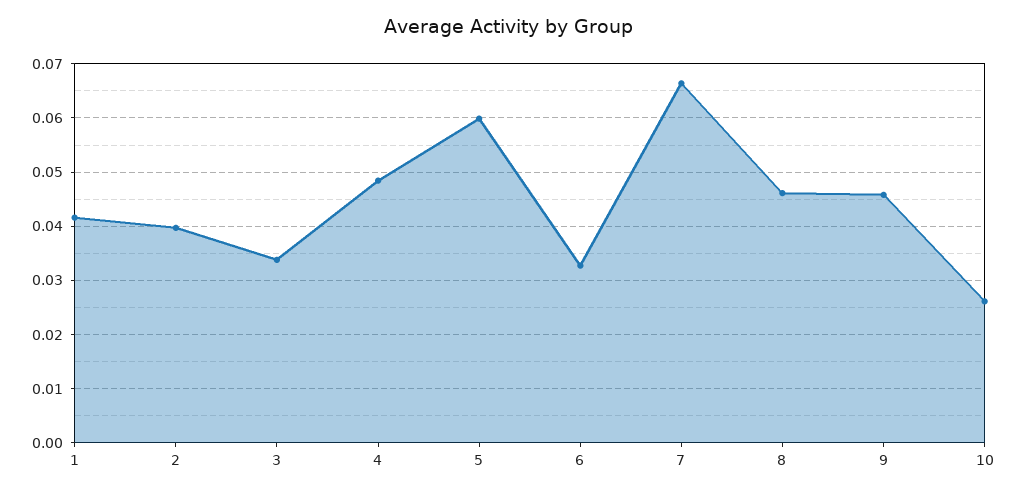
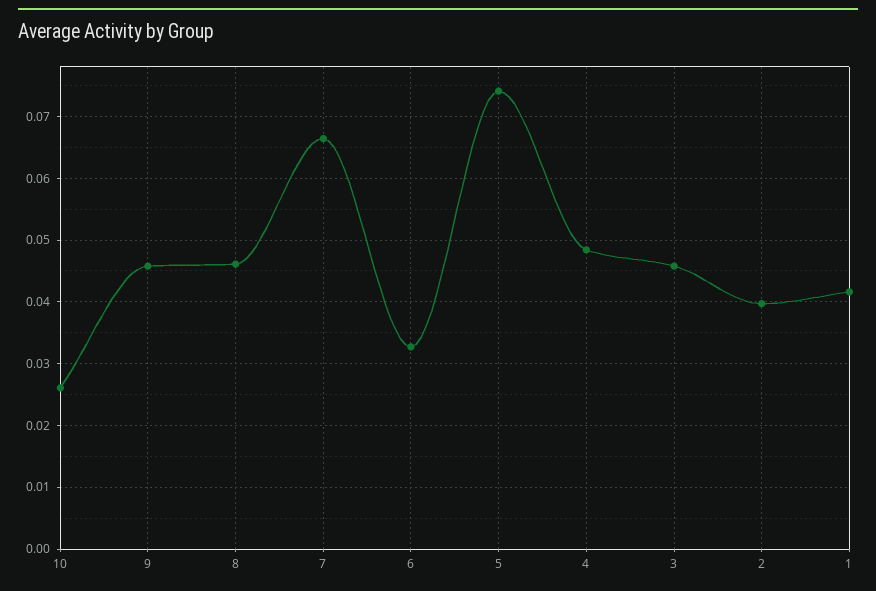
3: 0.034 -> 0.046
5: 0.06 -> 0.074

